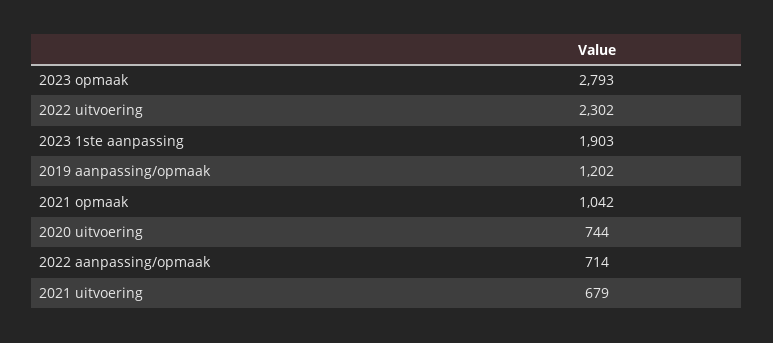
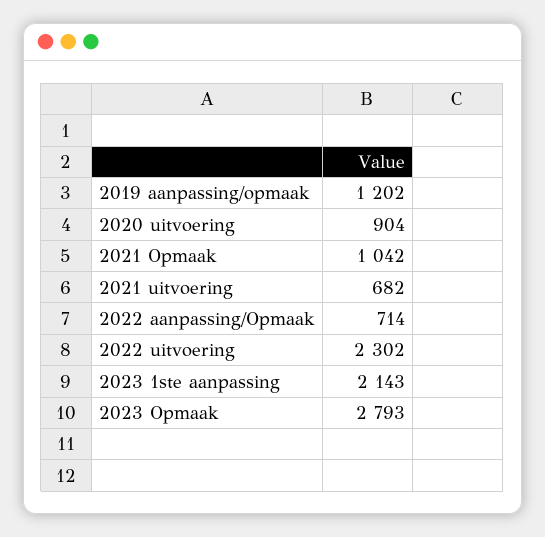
2023 1ste aanpassing: 1903 -> 2143
2020 uitvoering: 744 -> 904
2021 uitvoering: 679 -> 682

